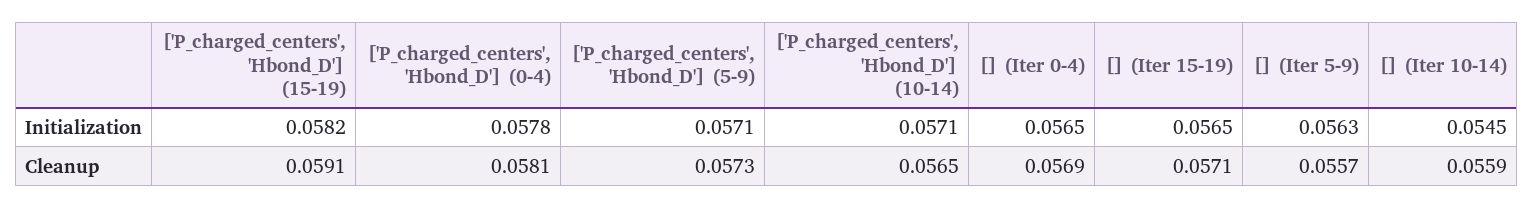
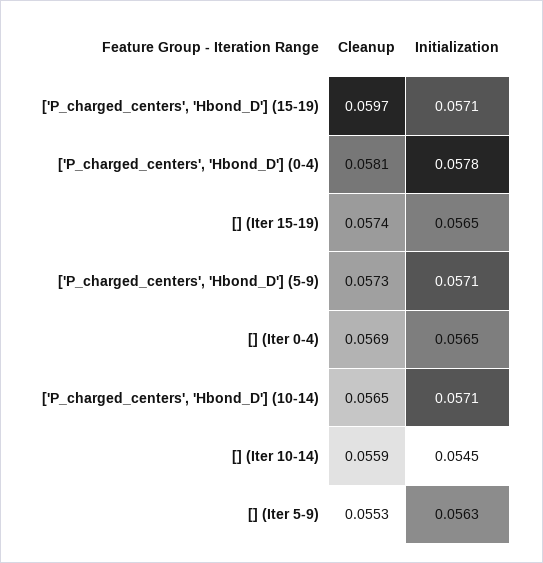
['P_charged_centers', 'Hbond_D'] (15-19), Initialization: 0.0582 -> 0.0571
['P_charged_centers', 'Hbond_D'] (15-19), Cleanup: 0.0591 -> 0.0597
[] (Iter 15-19), Cleanup: 0.0571 -> 0.0574
[] (Iter 5-9), Cleanup: 0.0557 -> 0.0553

